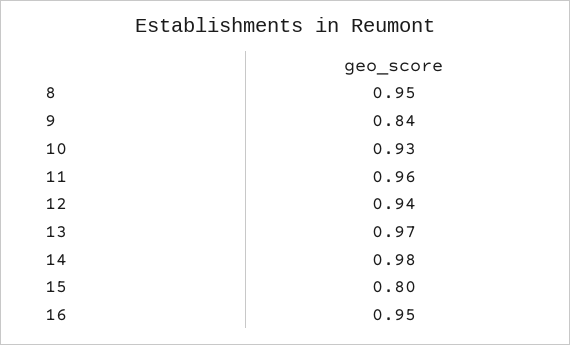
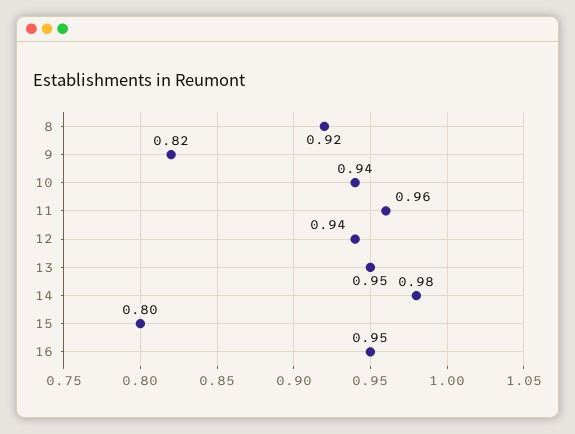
8: 0.95 -> 0.92
9: 0.84 -> 0.82
10: 0.93 -> 0.94
13: 0.97 -> 0.95

